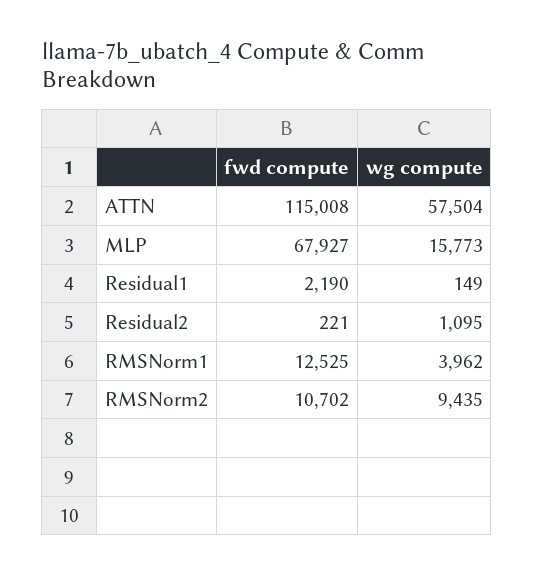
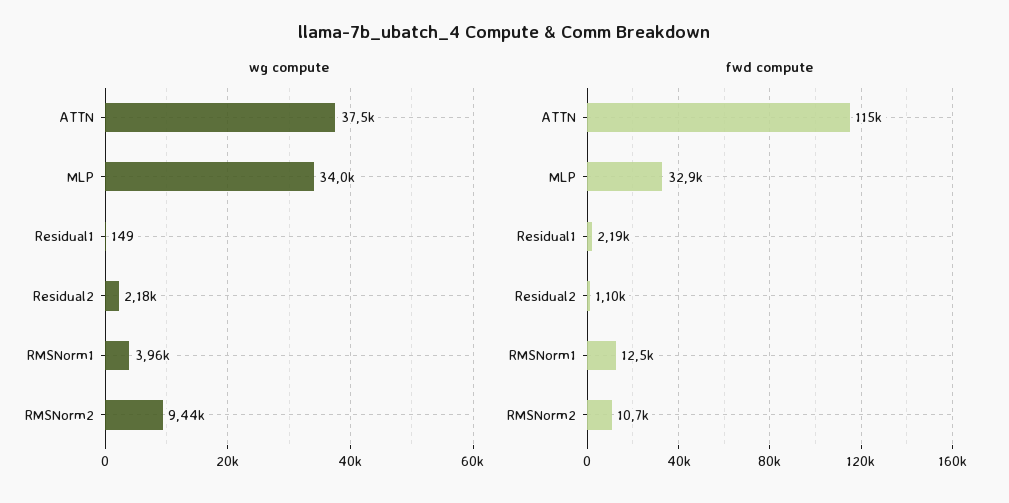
wg compute, ATTN: 57504 -> 37500
fwd compute, MLP: 67927 -> 32900
wg compute, MLP: 15773 -> 34000
fwd compute, Residual2: 221 -> 1100
wg compute, Residual2: 1095 -> 2180

